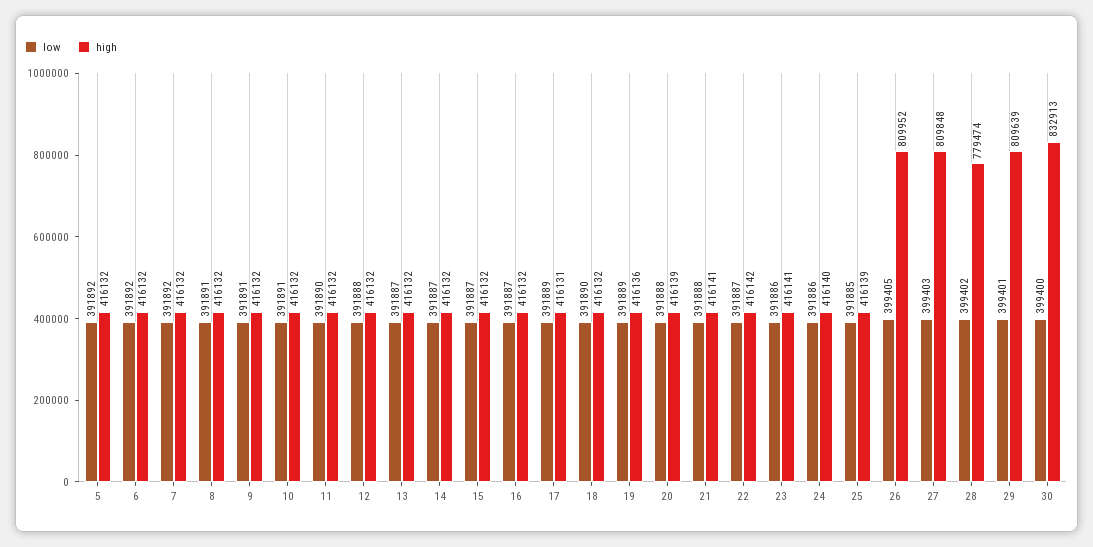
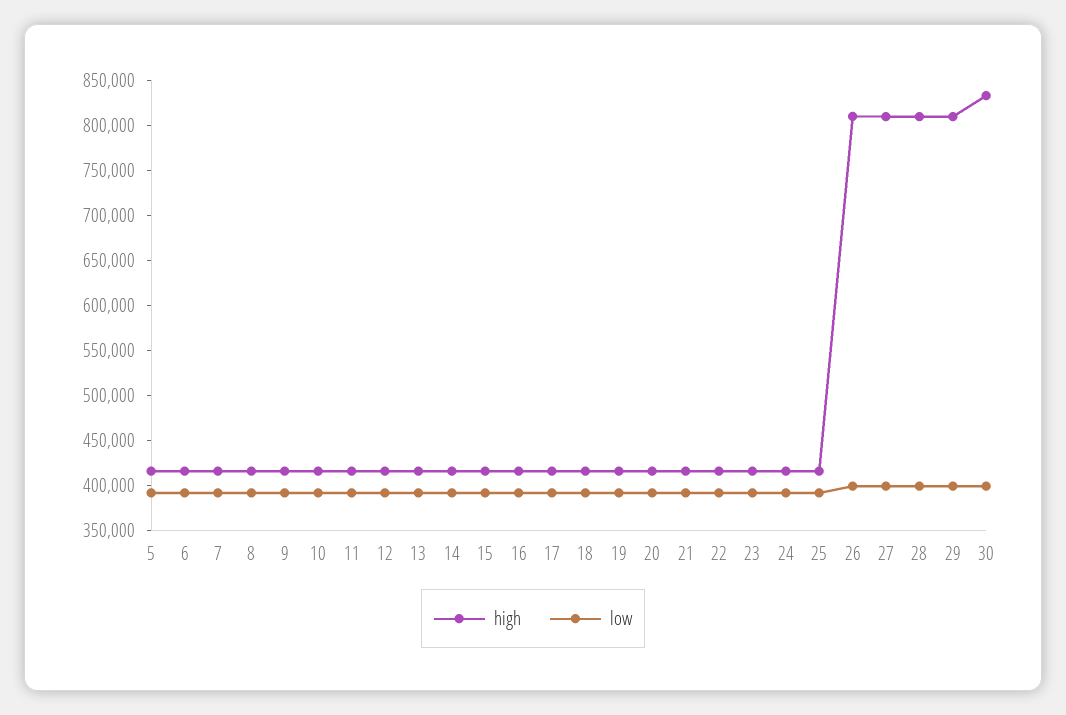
high, 28: 779474 -> 810000

